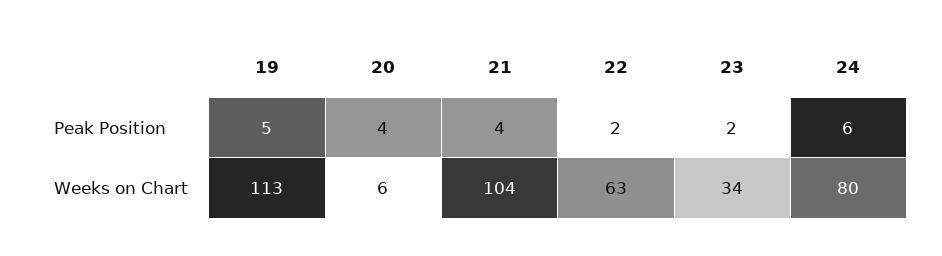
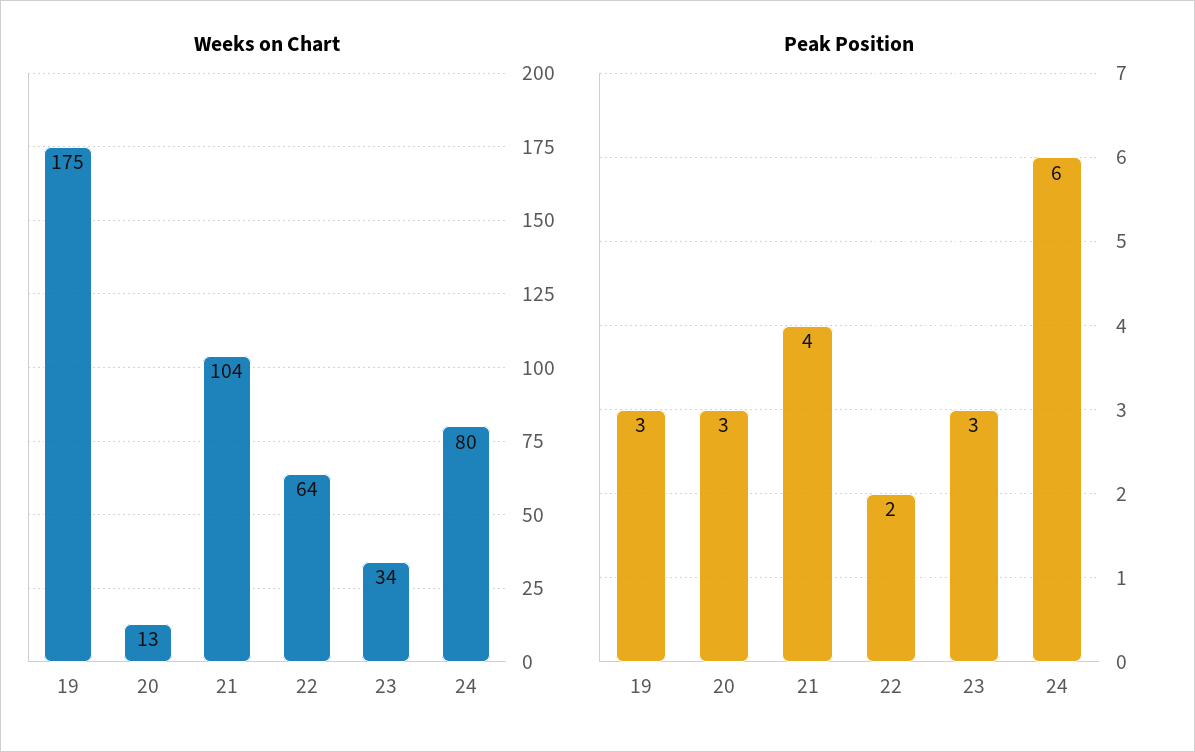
Peak Position, 19: 5 -> 3
Peak Position, 20: 4 -> 3
Peak Position, 23: 2 -> 3
Weeks on Chart, 19: 113 -> 175
Weeks on Chart, 20: 6 -> 13
Weeks on Chart, 22: 63 -> 64

